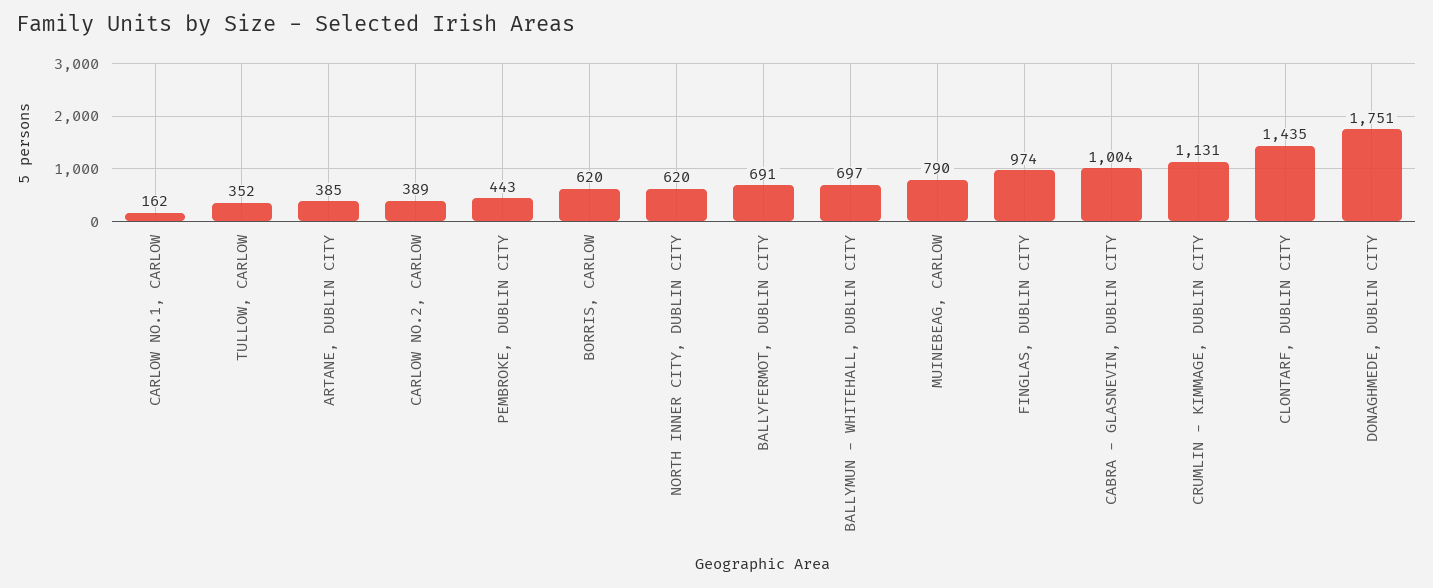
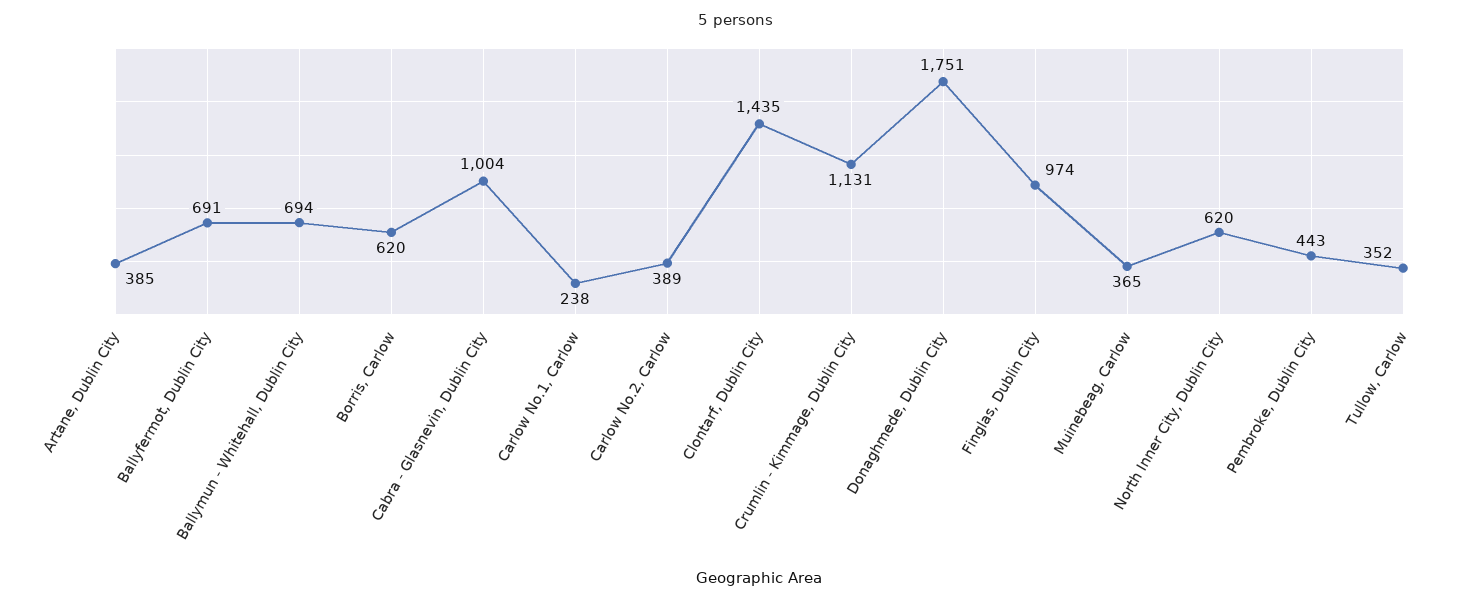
CARLOW NO.1, CARLOW: 162 -> 238
BALLYMUN - WHITEHALL, DUBLIN CITY: 697 -> 694
MUINEBEAG, CARLOW: 790 -> 365

